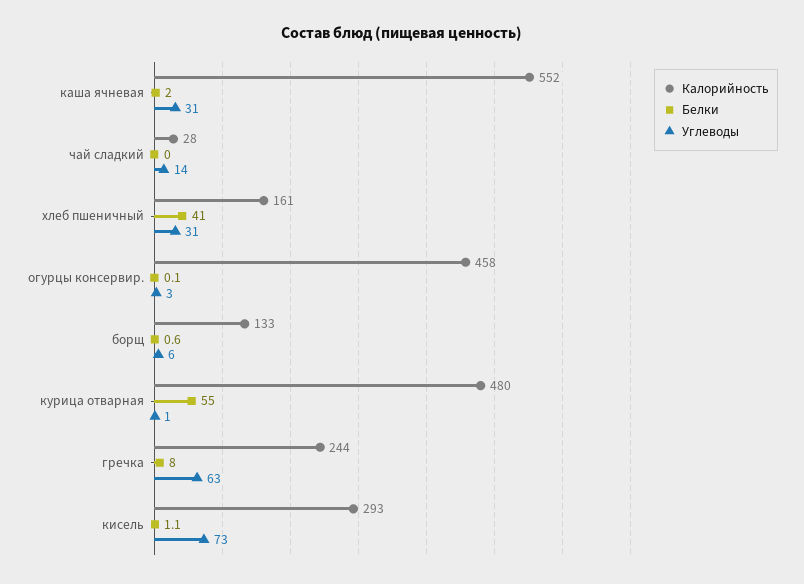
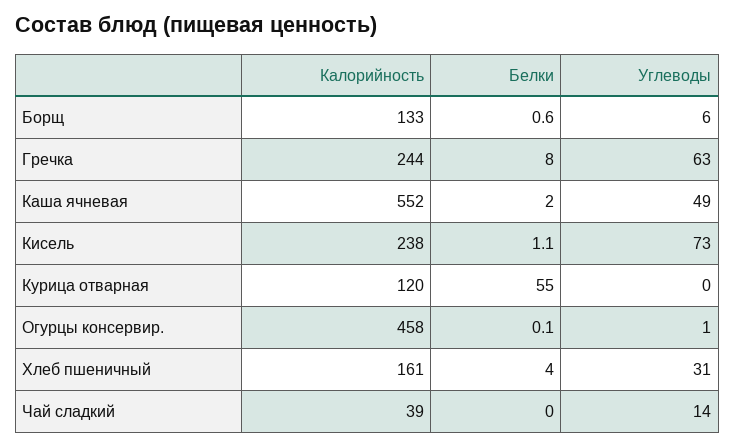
Углеводы, каша ячневая: 31 -> 49
Калорийность, чай сладкий: 28 -> 39
Белки, хлеб пшеничный: 41 -> 4
Углеводы, огурцы консервир.: 3 -> 1
Калорийность, курица отварная: 480 -> 120
Углеводы, курица отварная: 1 -> 0
Калорийность, кисель: 293 -> 238

